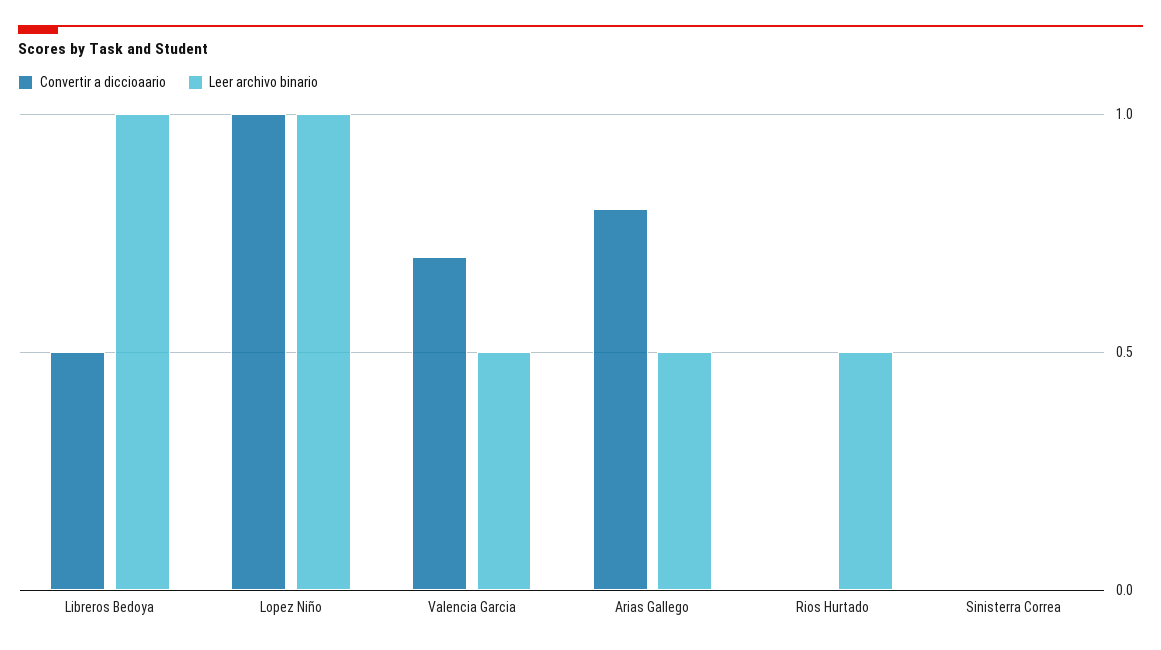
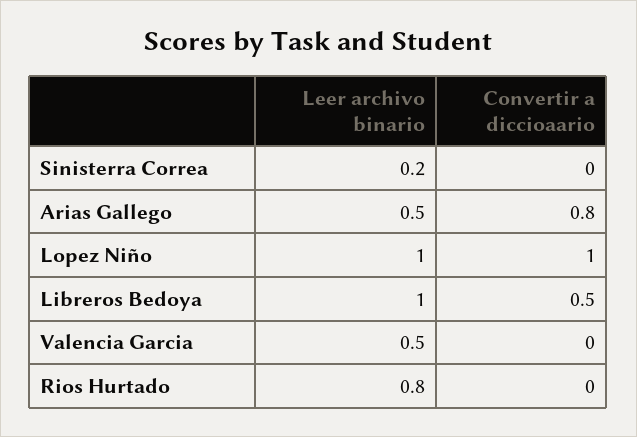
Convertir a diccioaario, Valencia Garcia: 0.7 -> 0
Leer archivo binario, Rios Hurtado: 0.5 -> 0.8
Leer archivo binario, Sinisterra Correa: 0 -> 0.2

